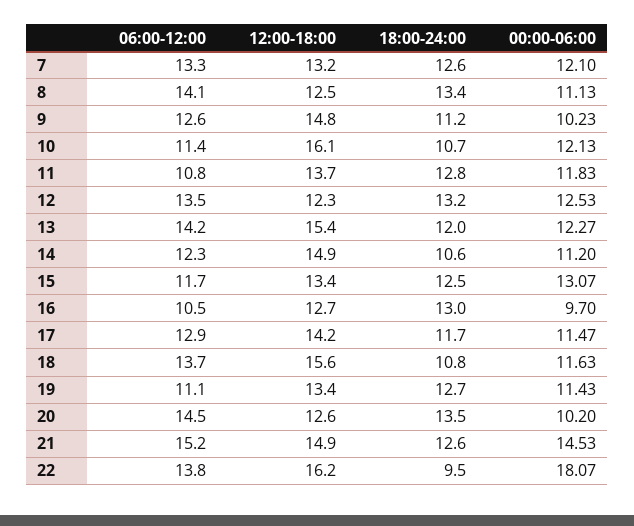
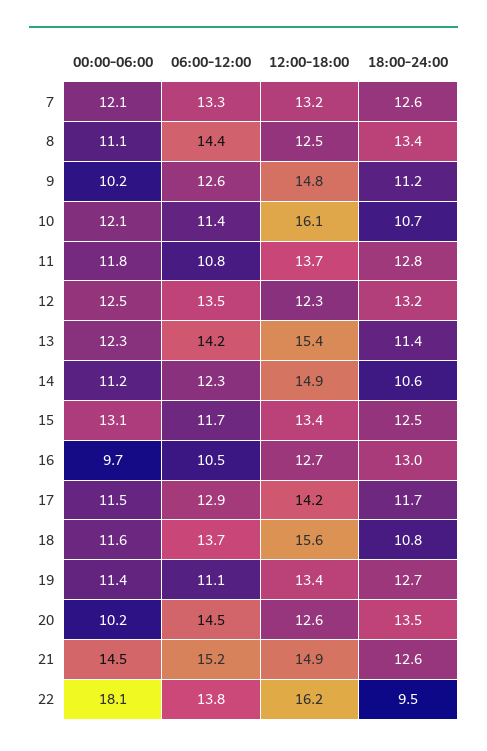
06:00-12:00, 8: 14.1 -> 14.4
18:00-24:00, 13: 12 -> 11.4

